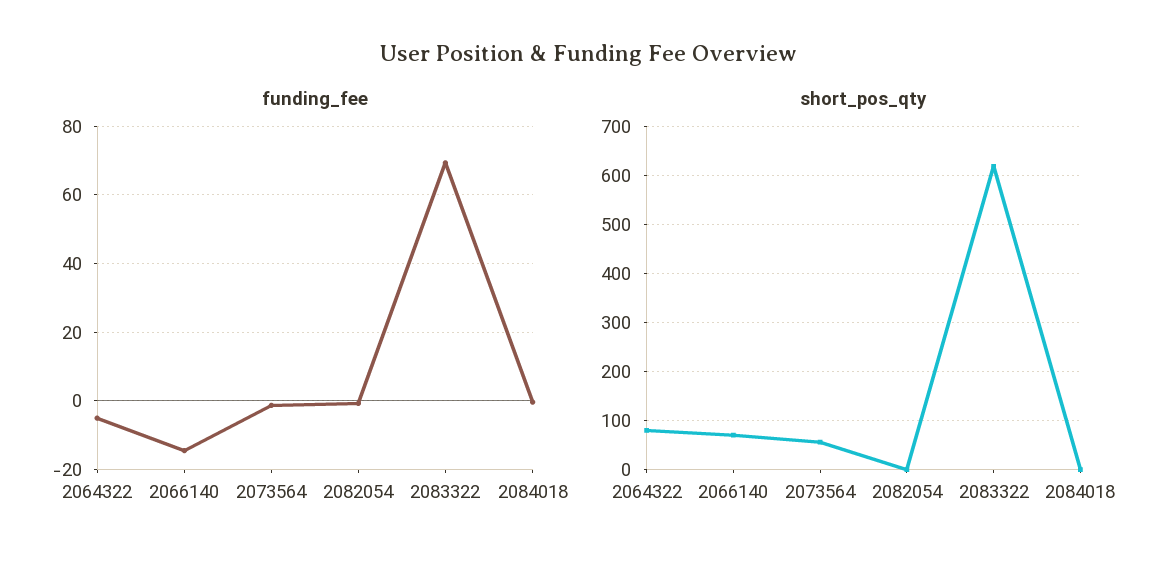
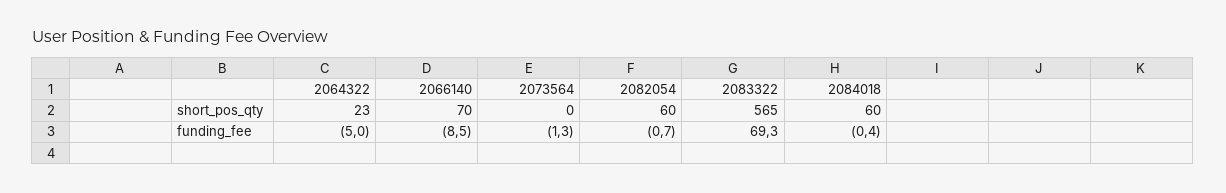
funding_fee, 2066140: -14 -> -8.5
short_pos_qty, 2064322: 80 -> 23
short_pos_qty, 2073564: 60 -> 0
short_pos_qty, 2082054: 0 -> 60
short_pos_qty, 2083322: 620 -> 565
short_pos_qty, 2084018: 0 -> 60

